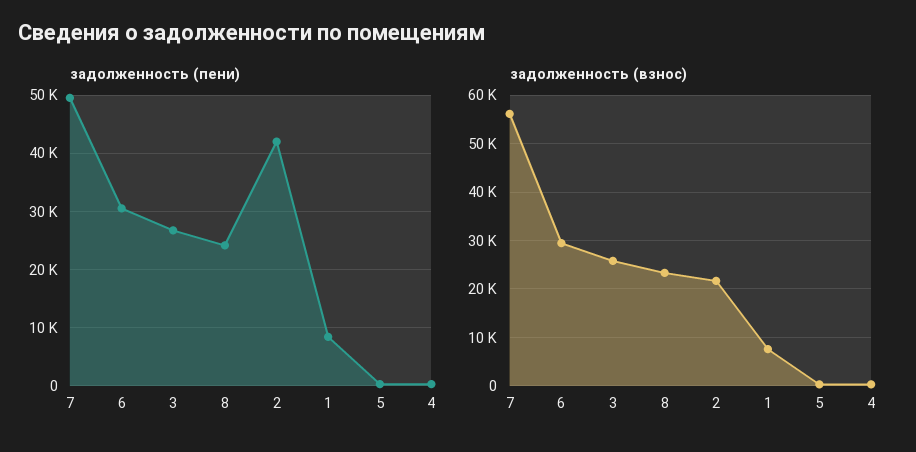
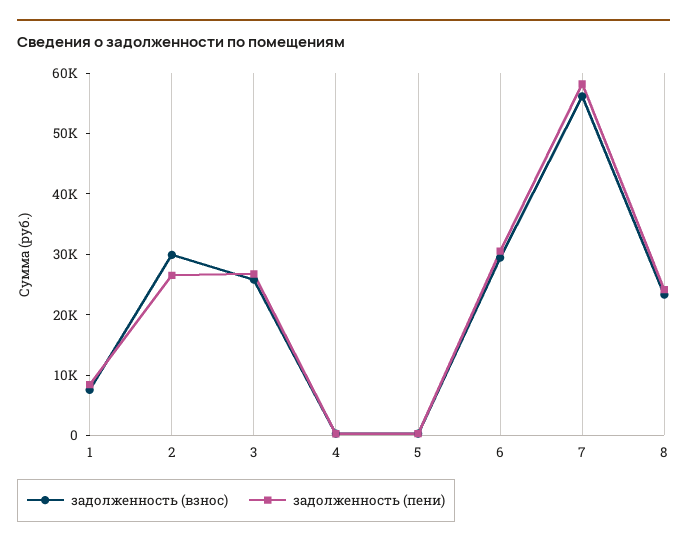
задолженность (пени), 7: 50000 -> 58000
задолженность (пени), 2: 42000 -> 26000
задолженность (взнос), 2: 22000 -> 30000

